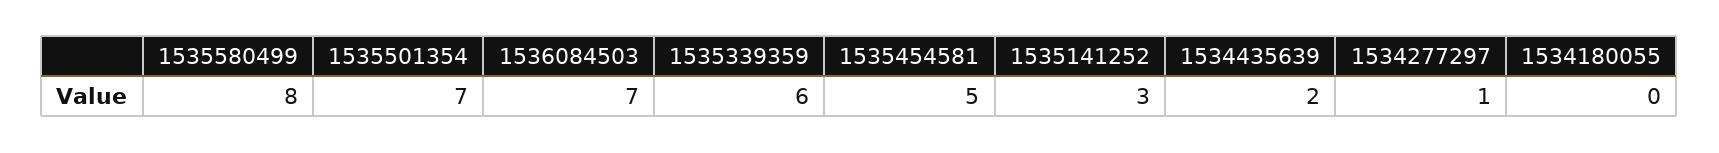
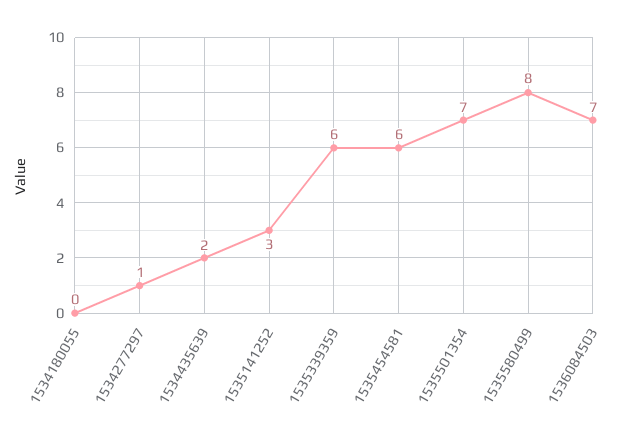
1535454581: 5 -> 6

